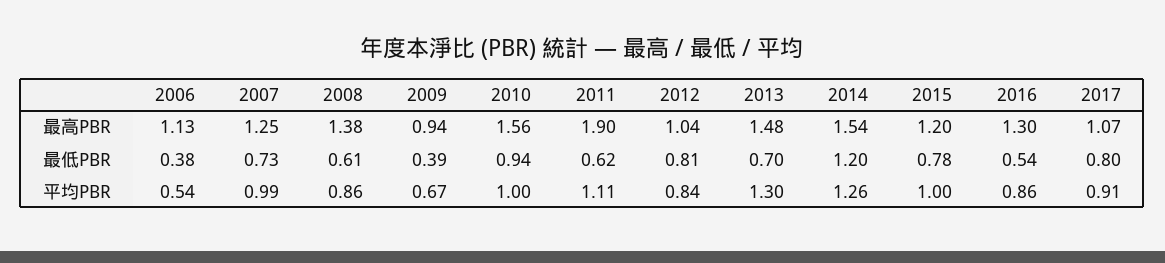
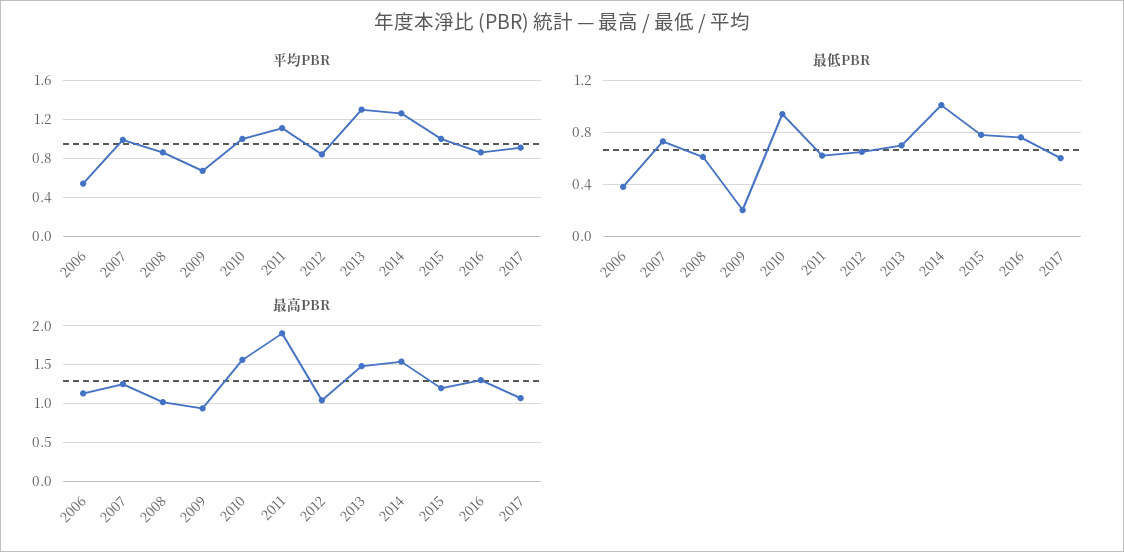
最高PBR, 2008: 1.38 -> 1
最低PBR, 2009: 0.39 -> 0.2
最低PBR, 2012: 0.81 -> 0.65
最低PBR, 2014: 1.2 -> 1
最低PBR, 2016: 0.54 -> 0.75
最低PBR, 2017: 0.8 -> 0.6

